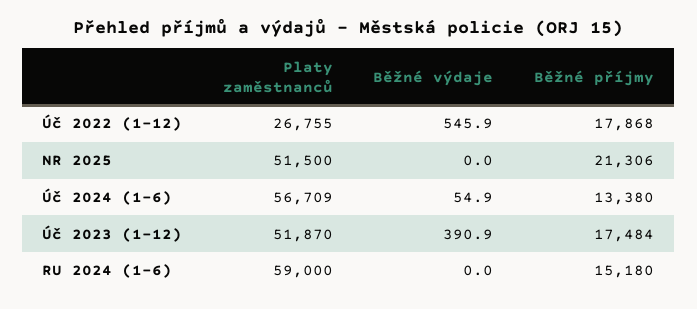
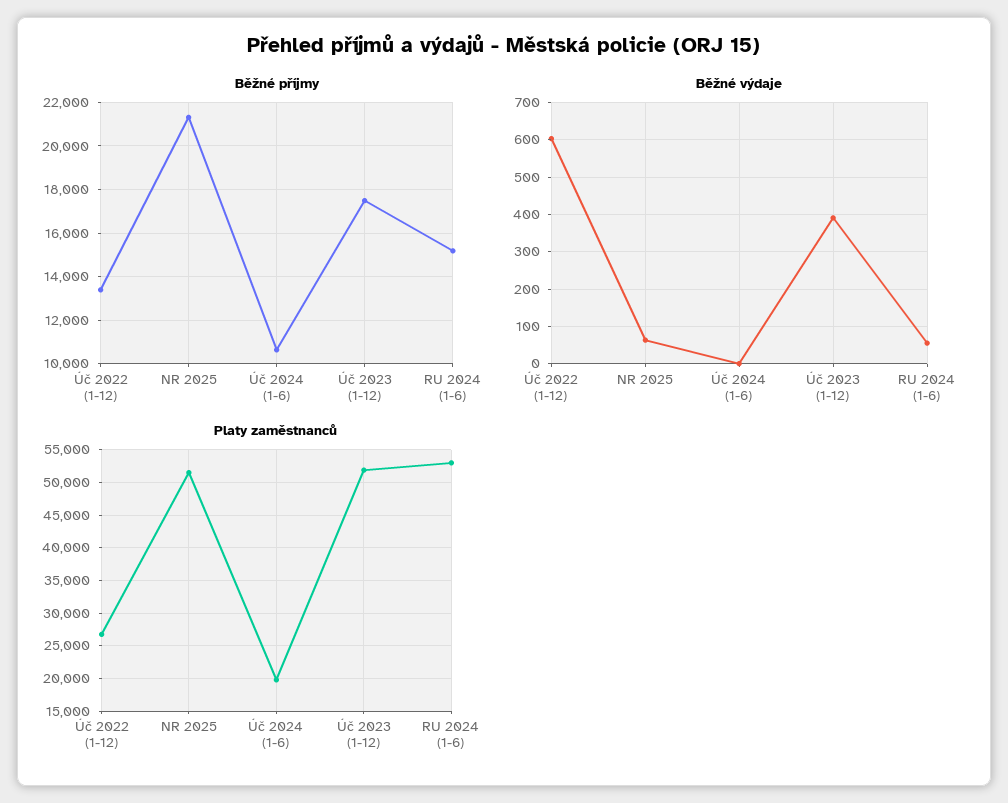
Běžné výdaje, Úč 2022 (1-12): 545.9 -> 600
Běžné příjmy, Úč 2022 (1-12): 17868 -> 13500
Běžné výdaje, NR 2025: 0 -> 60
Platy zaměstnanců, Úč 2024 (1-6): 56709 -> 20000
Běžné výdaje, Úč 2024 (1-6): 54.9 -> 0
Běžné příjmy, Úč 2024 (1-6): 13380 -> 10500
Platy zaměstnanců, RU 2024 (1-6): 59000 -> 53000
Běžné výdaje, RU 2024 (1-6): 0 -> 60

